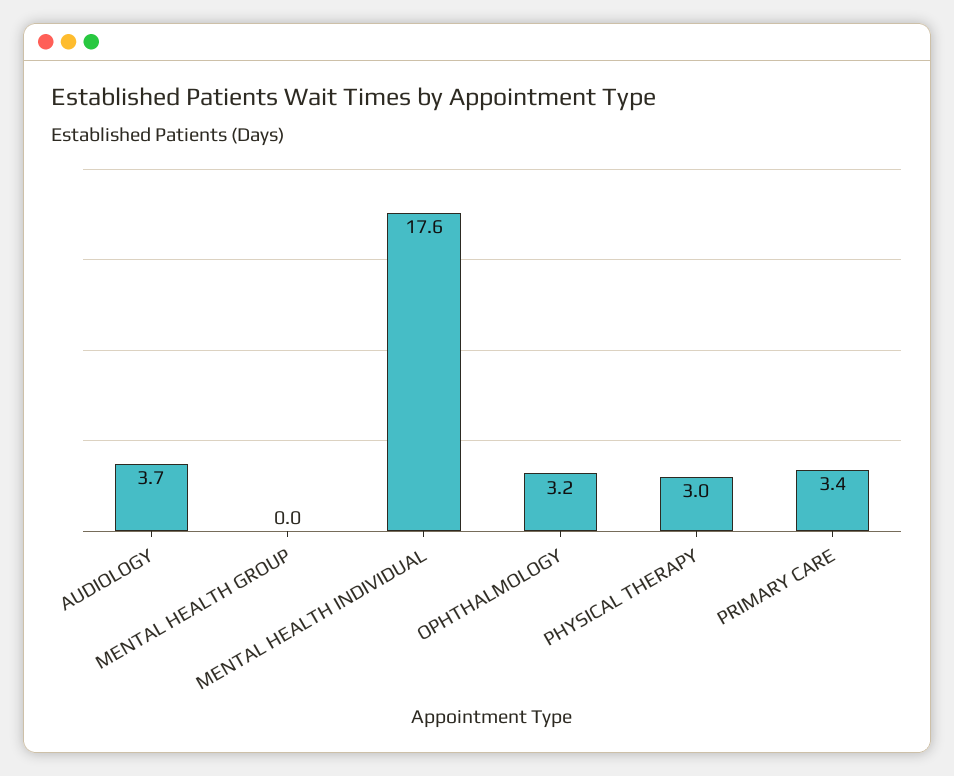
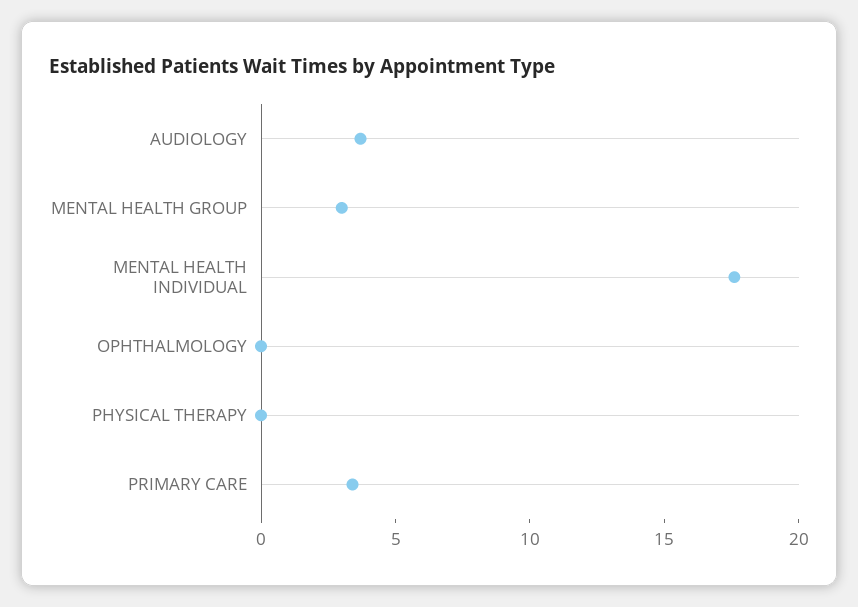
MENTAL HEALTH GROUP: 0 -> 3
OPHTHALMOLOGY: 3.2 -> 0
PHYSICAL THERAPY: 3 -> 0

